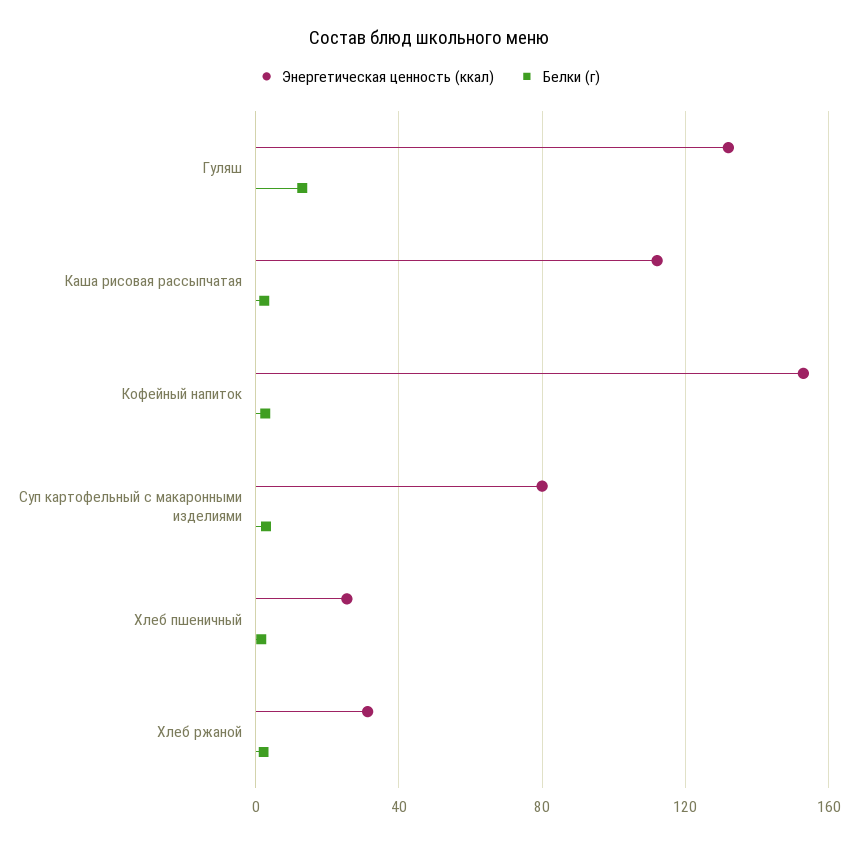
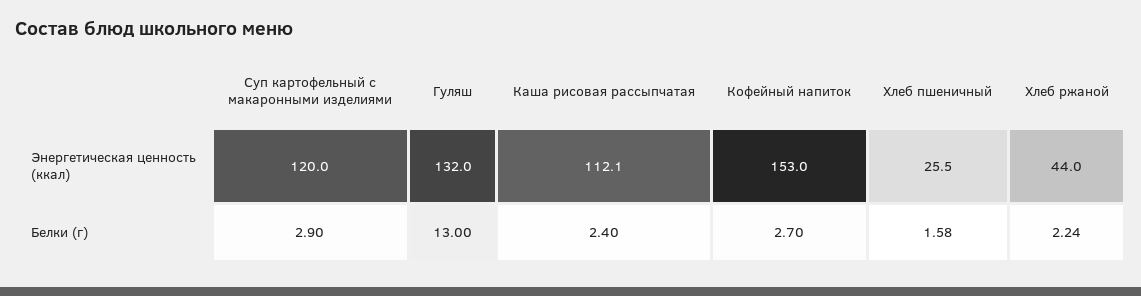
Энергетическая ценность (ккал), Суп картофельный с макаронными изделиями: 80 -> 120
Энергетическая ценность (ккал), Хлеб ржаной: 30 -> 44

